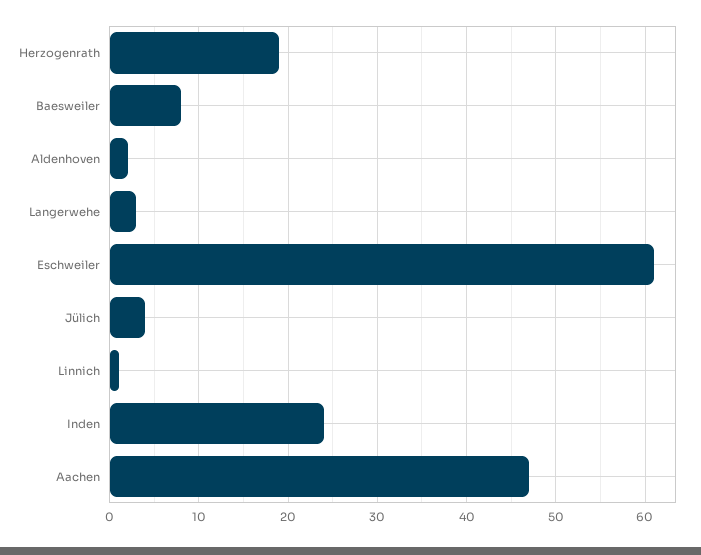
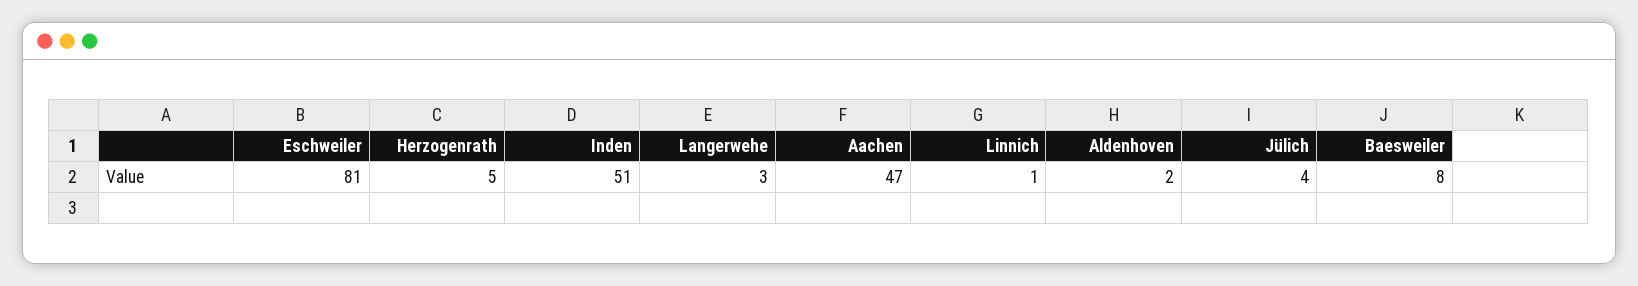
Herzogenrath: 19 -> 5
Eschweiler: 61 -> 81
Inden: 24 -> 51

